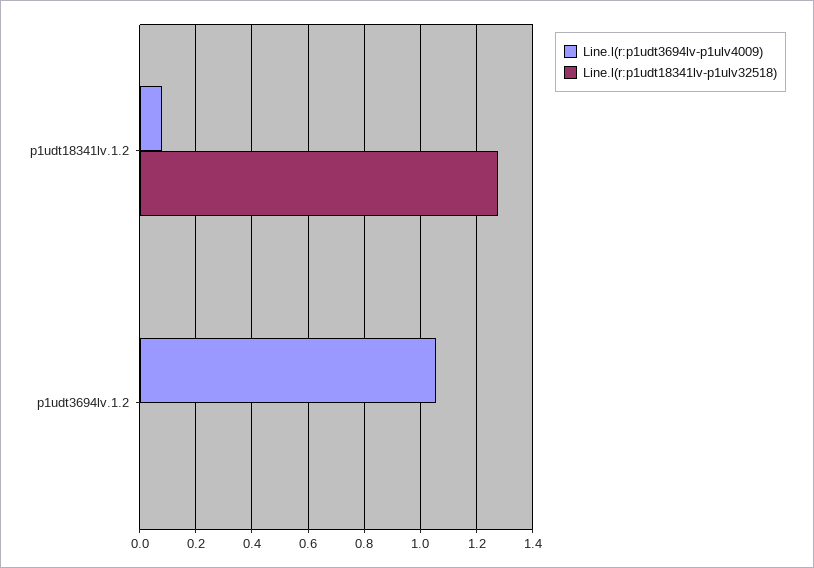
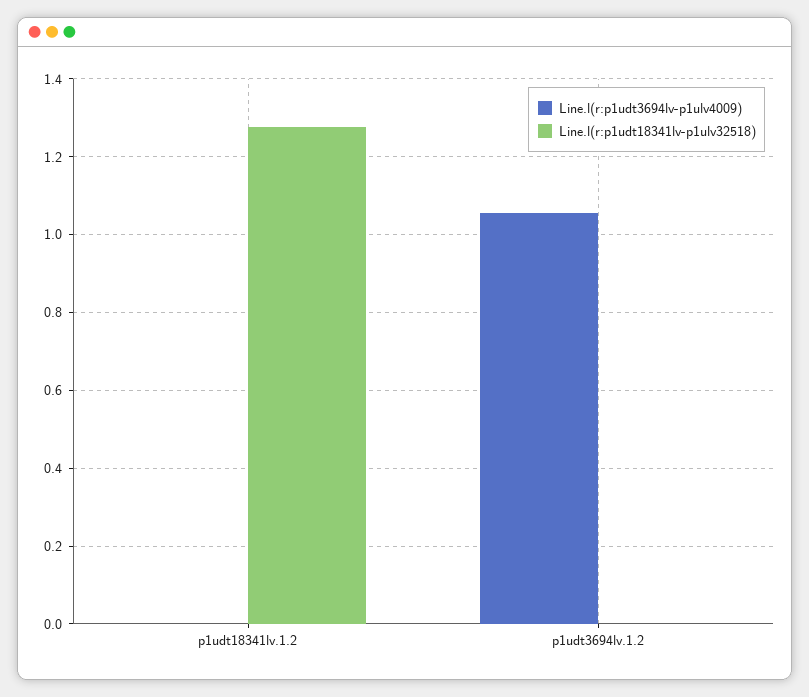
Line.l(r:p1udt3694lv-p1ulv4009), p1udt18341lv.1.2: 0.075 -> 0

